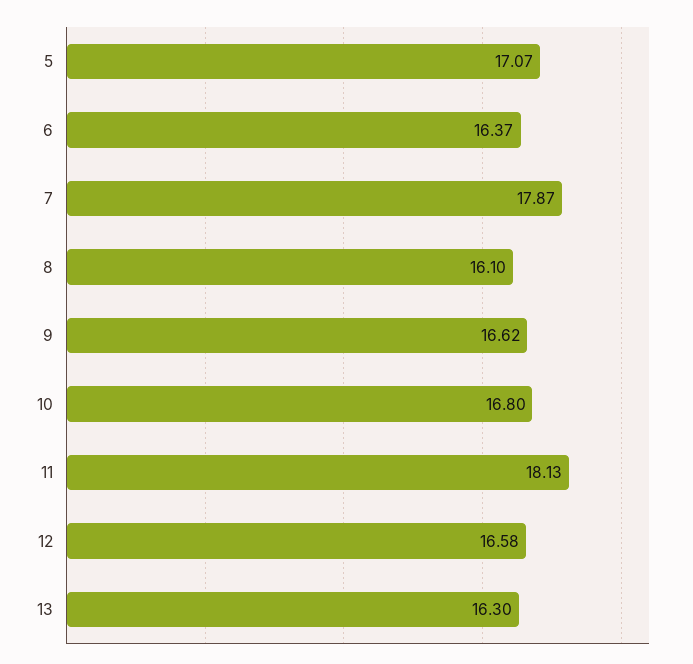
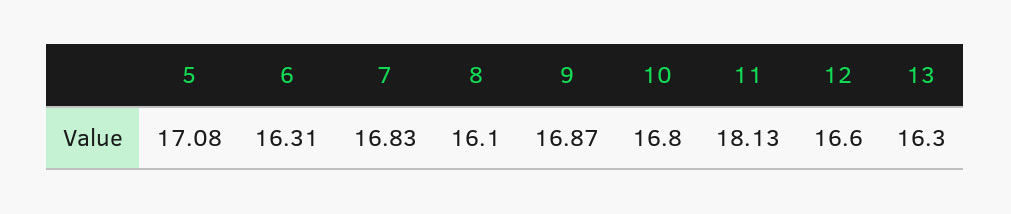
5: 17.07 -> 17.08
6: 16.37 -> 16.31
7: 17.87 -> 16.83
9: 16.62 -> 16.87
12: 16.58 -> 16.6

